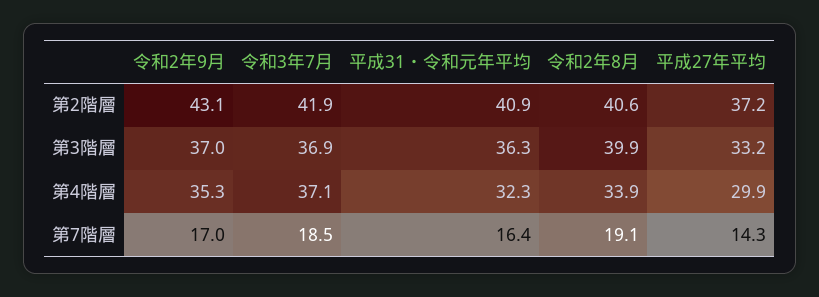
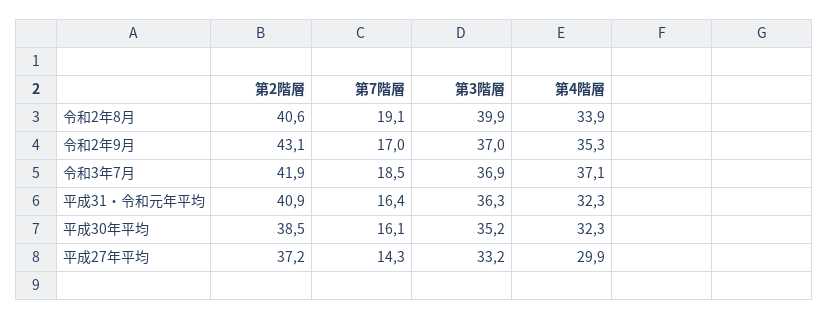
平成30年平均, 第2階層: none -> 38.5
平成30年平均, 第7階層: none -> 16.1
平成30年平均, 第3階層: none -> 35.2
平成30年平均, 第4階層: none -> 32.3

